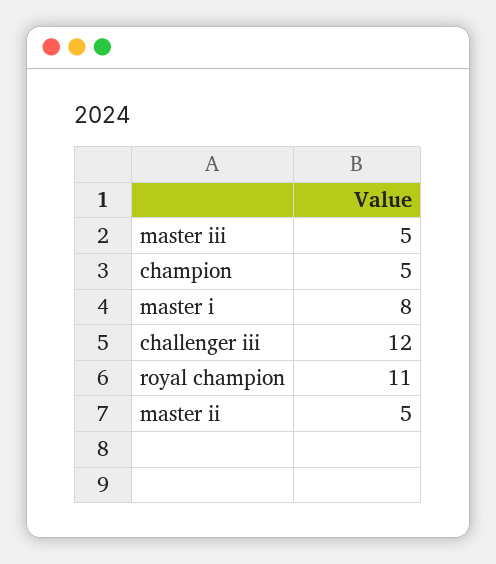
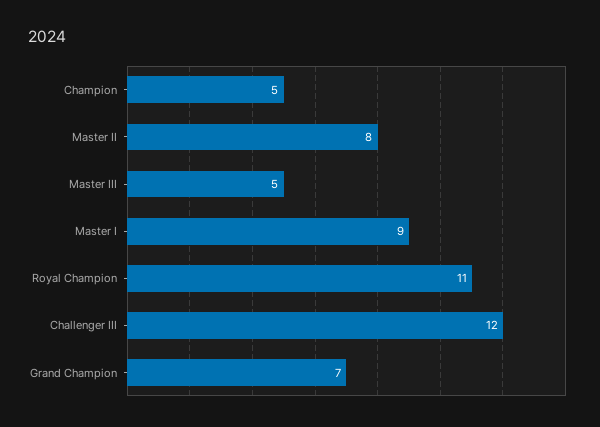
master i: 8 -> 9
master ii: 5 -> 8
Grand Champion: none -> 7

